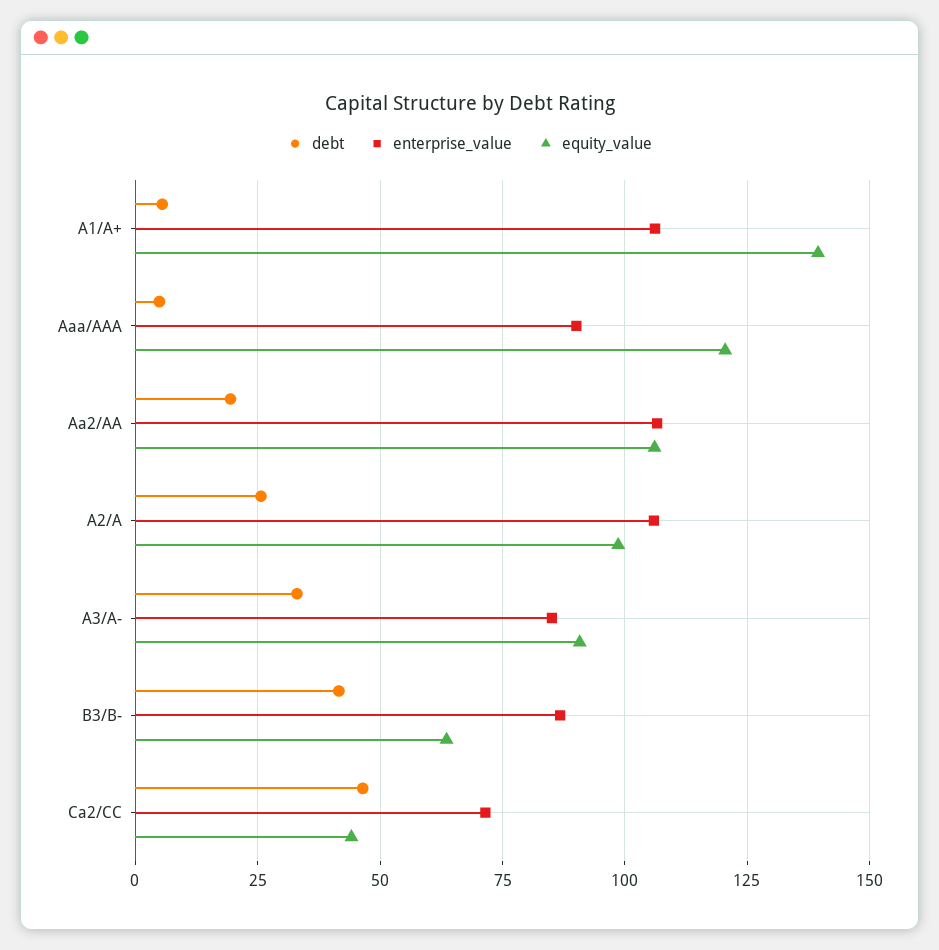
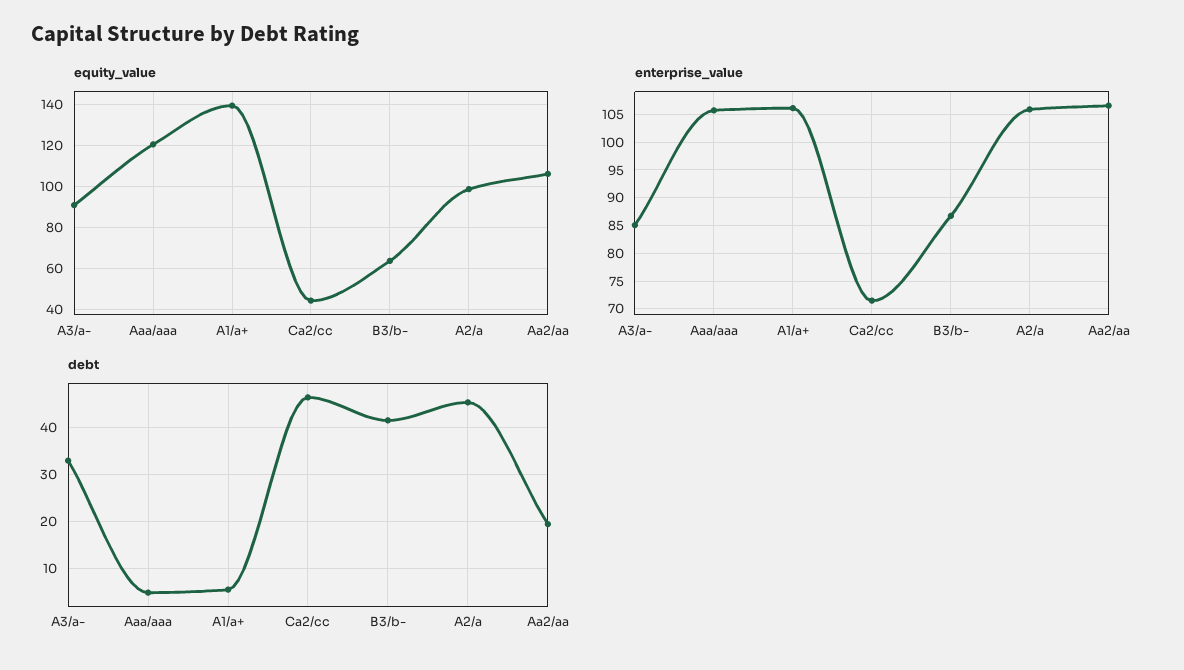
enterprise_value, Aaa/AAA: 90 -> 105
debt, A2/A: 25 -> 46

